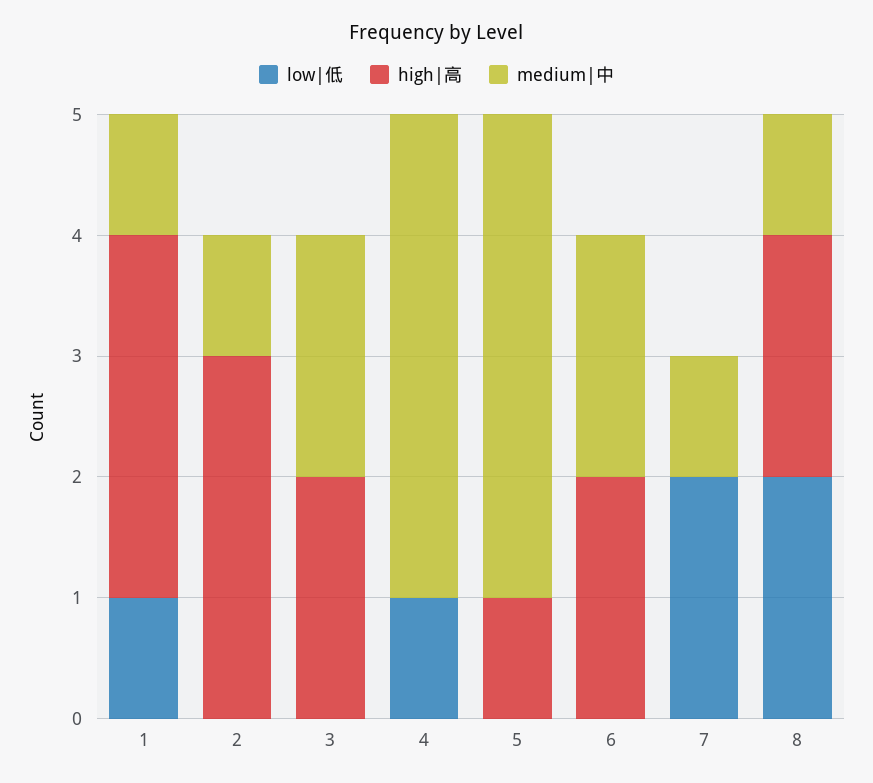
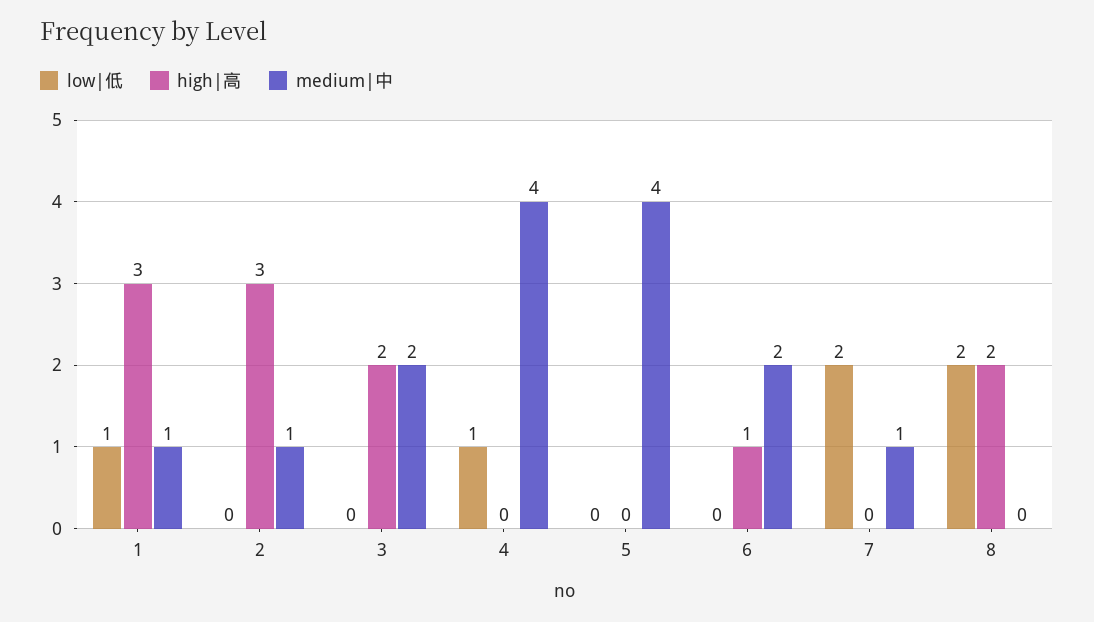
high|高, 5: 1 -> 0
high|高, 6: 2 -> 1
medium|中, 8: 1 -> 0

